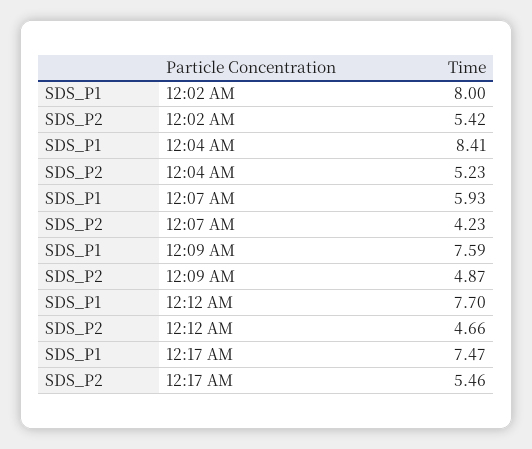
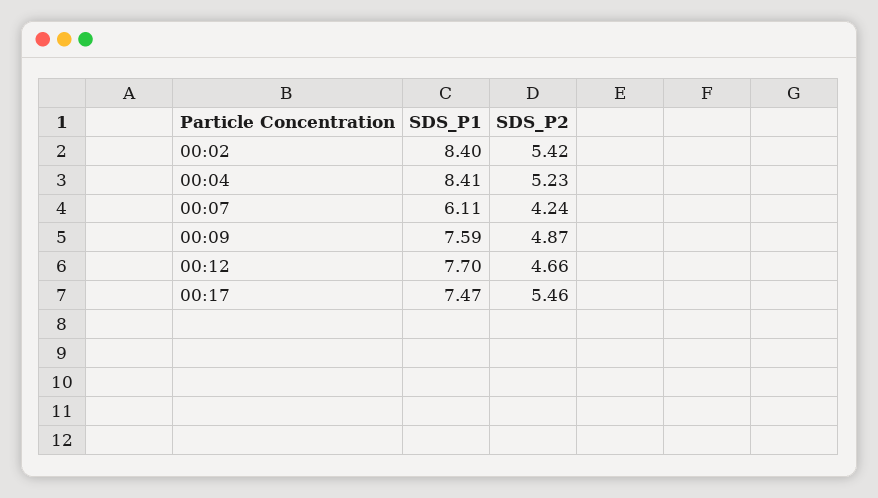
SDS_P1, 12:02 AM: 8 -> 8.4
SDS_P1, 12:07 AM: 5.93 -> 6.11
SDS_P2, 12:07 AM: 4.23 -> 4.24

